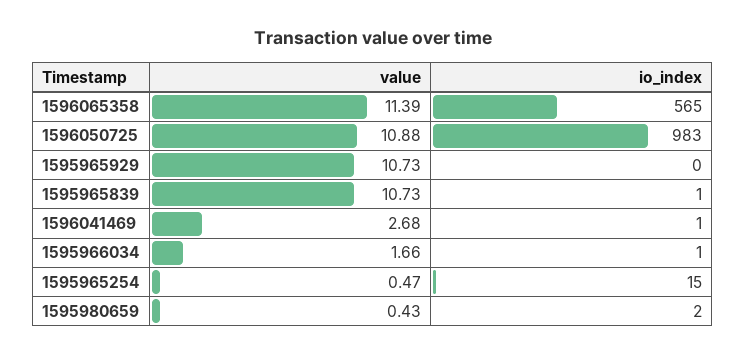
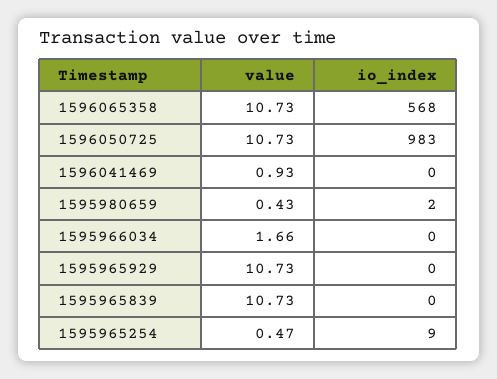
value, 1596065358: 11.39 -> 10.73
io_index, 1596065358: 565 -> 568
value, 1596050725: 10.88 -> 10.73
io_index, 1595965839: 1 -> 0
value, 1596041469: 2.68 -> 0.93
io_index, 1596041469: 1 -> 0
io_index, 1595966034: 1 -> 0
io_index, 1595965254: 15 -> 9

